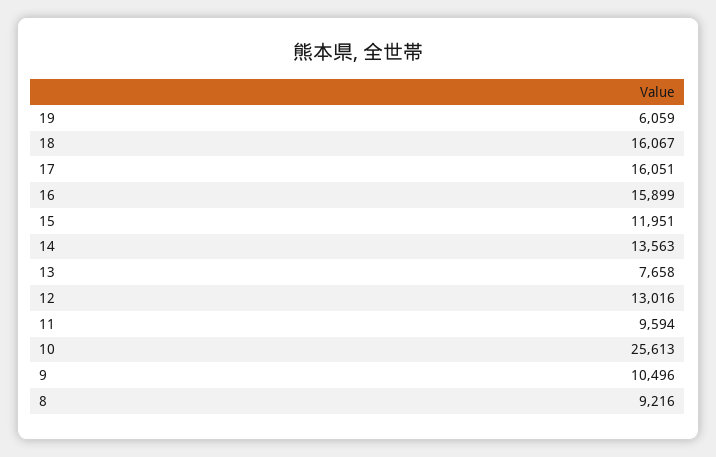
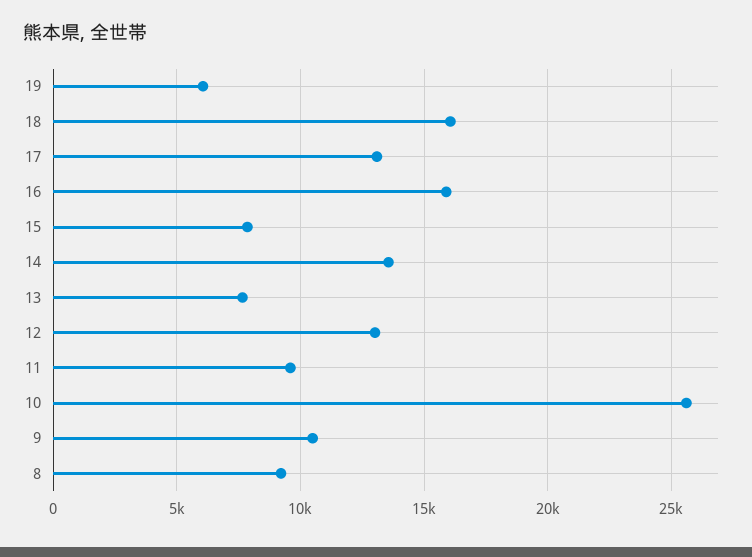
17: 16051 -> 13000
15: 11951 -> 8000

